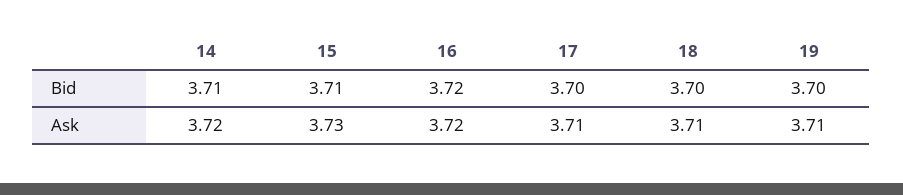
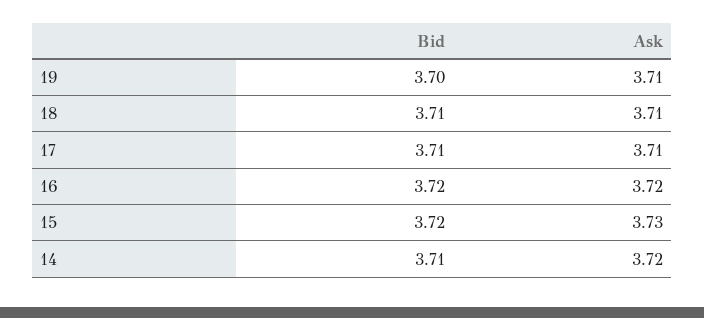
15, Bid: 3.71 -> 3.72
17, Bid: 3.7 -> 3.71
18, Bid: 3.7 -> 3.71

